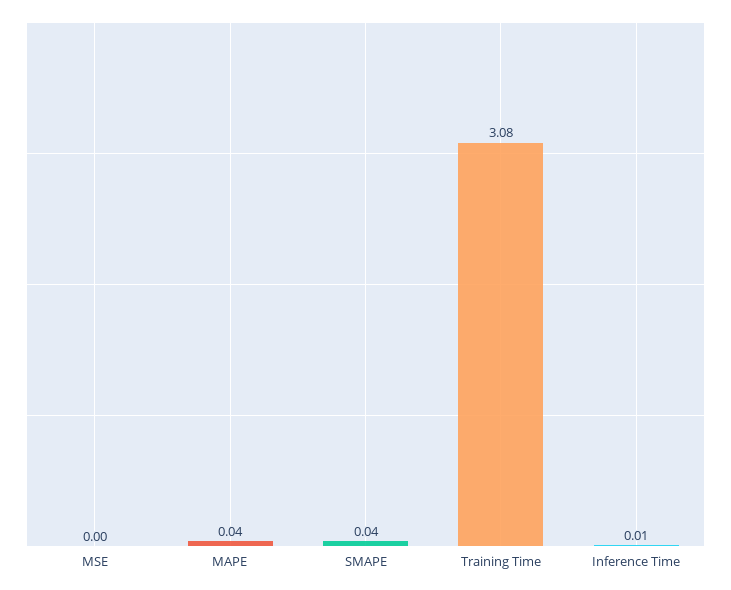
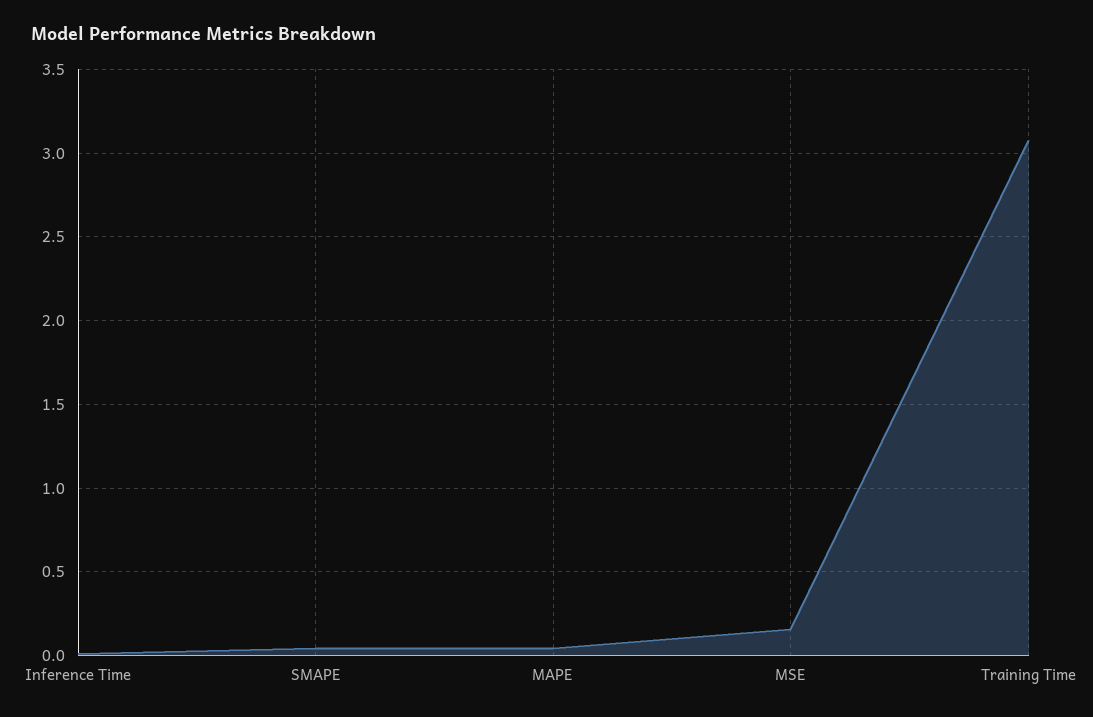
MSE: 0 -> 0.15

